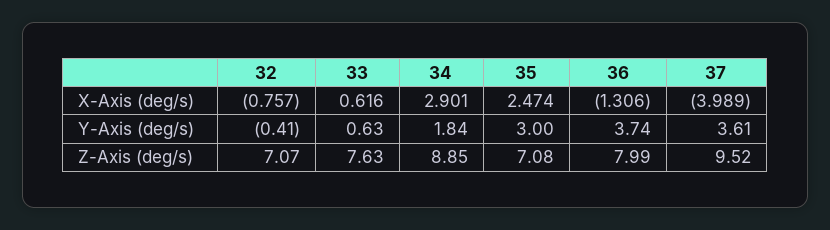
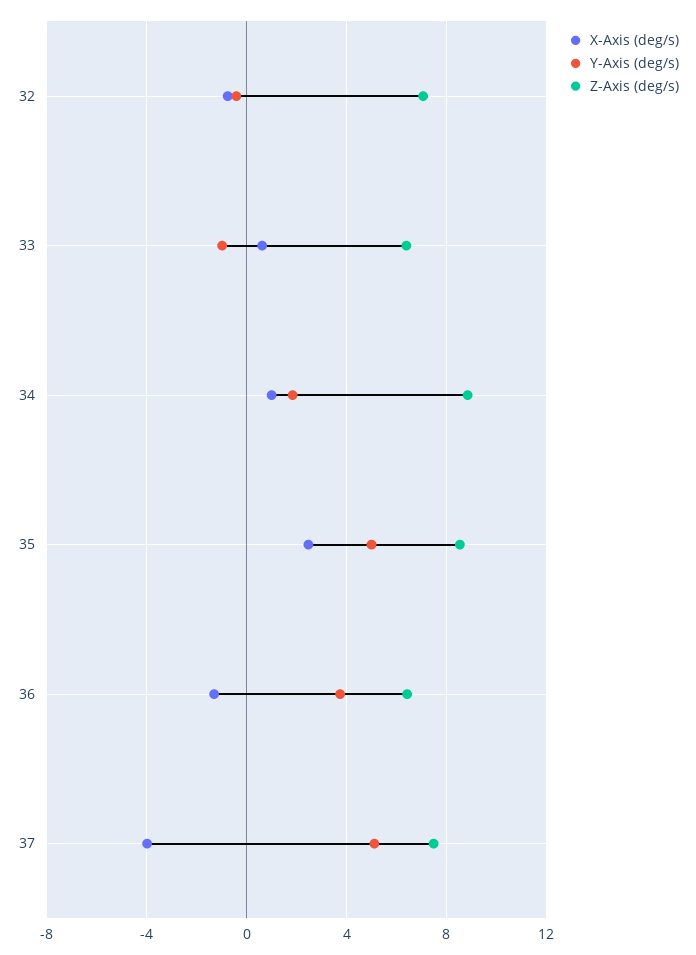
X-Axis (deg/s), 34: 2.901 -> 1
Y-Axis (deg/s), 33: 0.63 -> -1
Y-Axis (deg/s), 35: 3 -> 5
Y-Axis (deg/s), 37: 3.61 -> 5
Z-Axis (deg/s), 33: 7.63 -> 6.5
Z-Axis (deg/s), 35: 7.08 -> 8.5
Z-Axis (deg/s), 36: 7.99 -> 6.5
Z-Axis (deg/s), 37: 9.52 -> 7.5

